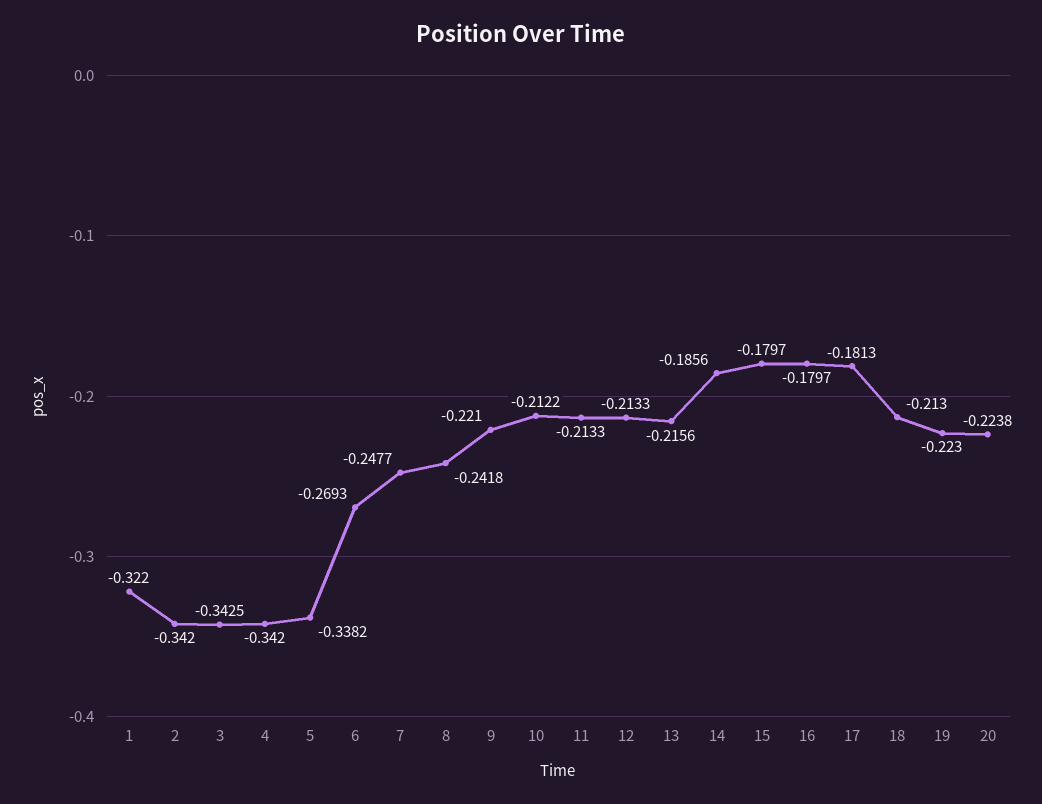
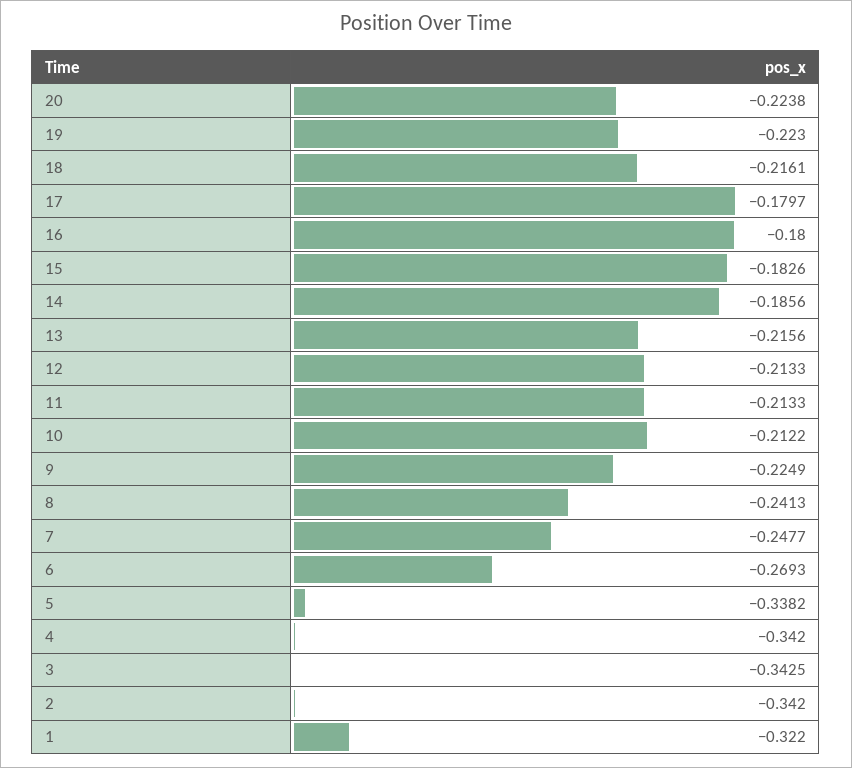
8: -0.2418 -> -0.2413
9: -0.221 -> -0.2249
15: -0.1797 -> -0.1826
16: -0.1797 -> -0.18
17: -0.1813 -> -0.1797
18: -0.213 -> -0.2161

